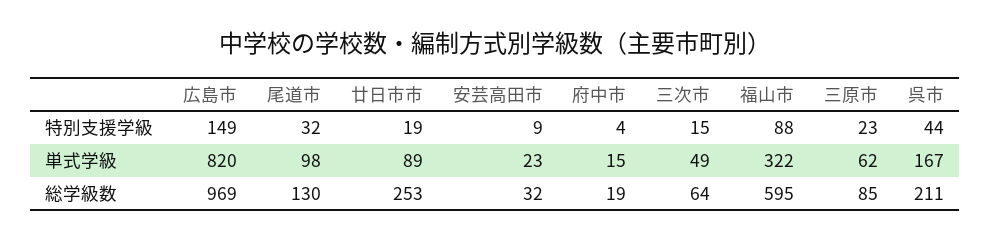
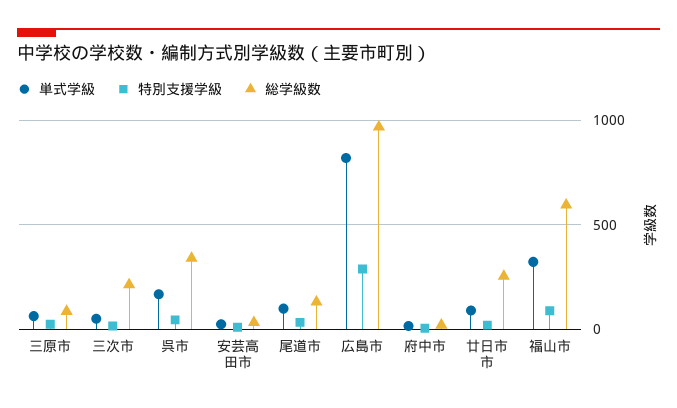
特別支援学級, 広島市: 149 -> 300
総学級数, 三次市: 64 -> 200
総学級数, 呉市: 211 -> 350

